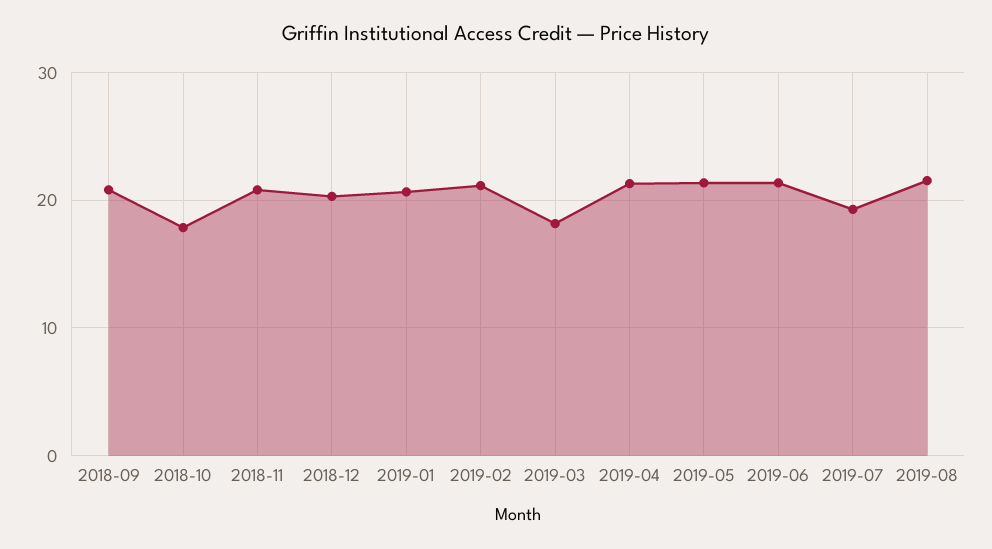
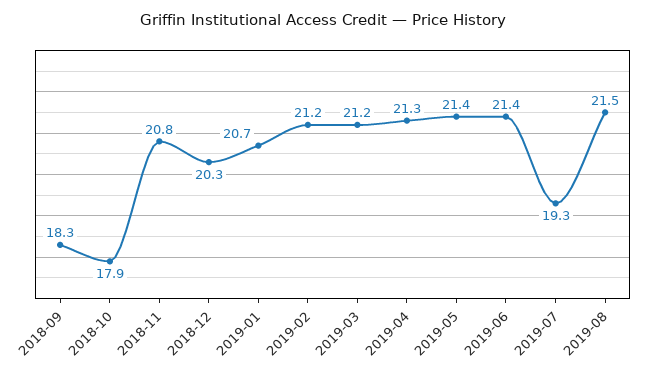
2018-09: 21 -> 18.3
2019-03: 18 -> 21.2

